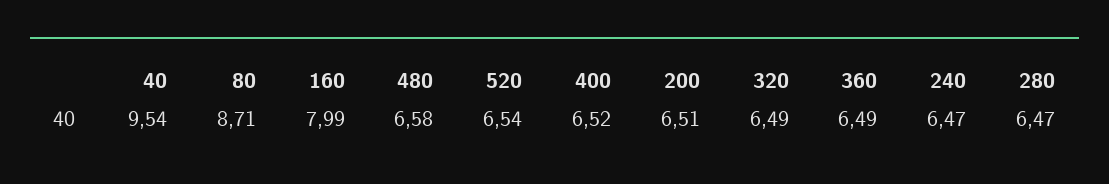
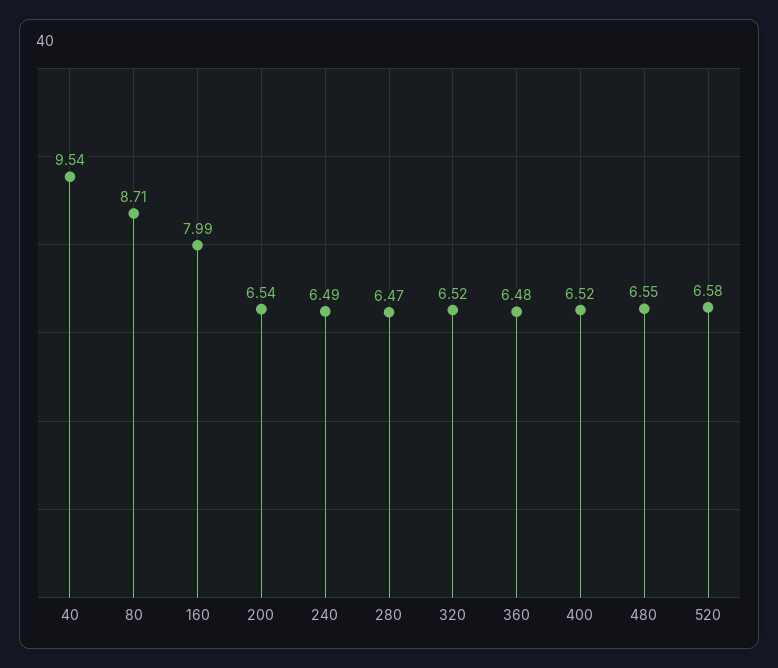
480: 6.58 -> 6.55
520: 6.54 -> 6.58
200: 6.51 -> 6.54
320: 6.49 -> 6.52
360: 6.49 -> 6.48
240: 6.47 -> 6.49

